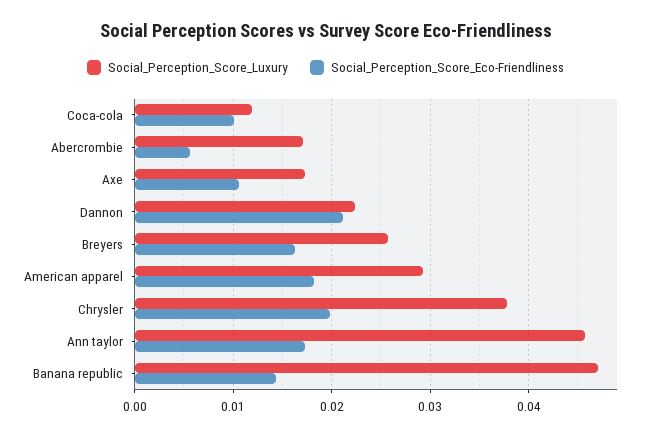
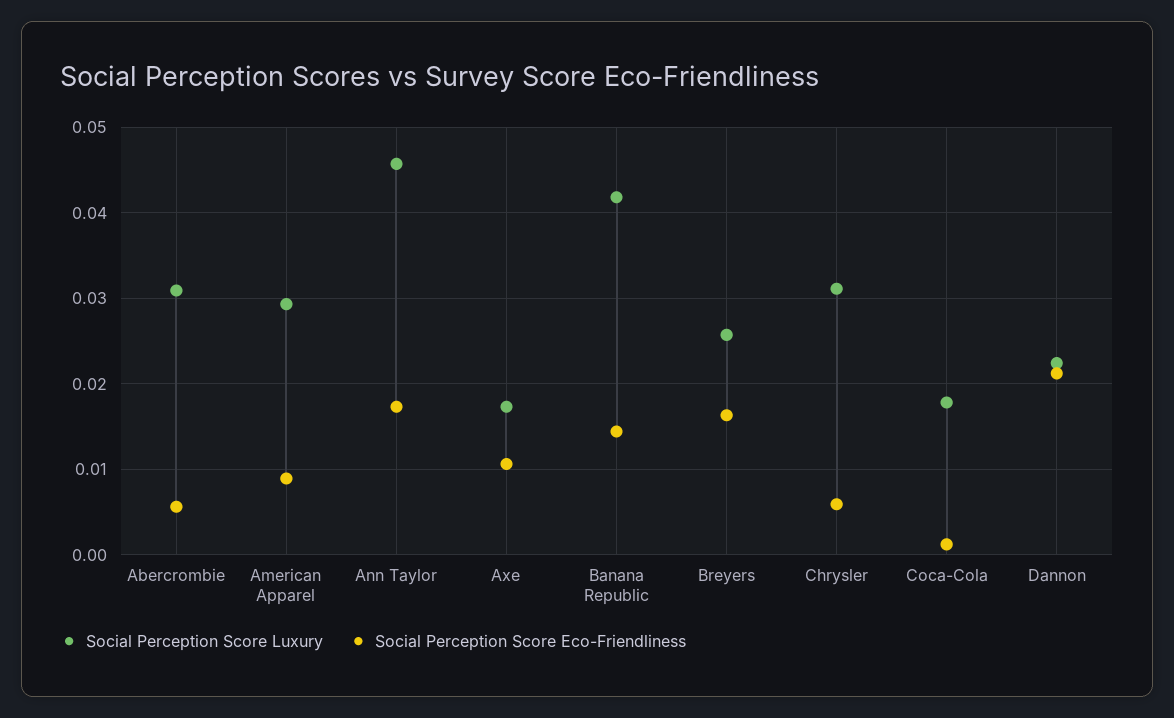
Social_Perception_Score_Luxury, Coca-cola: 0.012 -> 0.018
Social_Perception_Score_Eco-Friendliness, Coca-cola: 0.01 -> 0.001
Social_Perception_Score_Luxury, Abercrombie: 0.017 -> 0.031
Social_Perception_Score_Eco-Friendliness, American apparel: 0.018 -> 0.009
Social_Perception_Score_Luxury, Chrysler: 0.038 -> 0.031
Social_Perception_Score_Eco-Friendliness, Chrysler: 0.02 -> 0.006
Social_Perception_Score_Luxury, Banana republic: 0.047 -> 0.042

